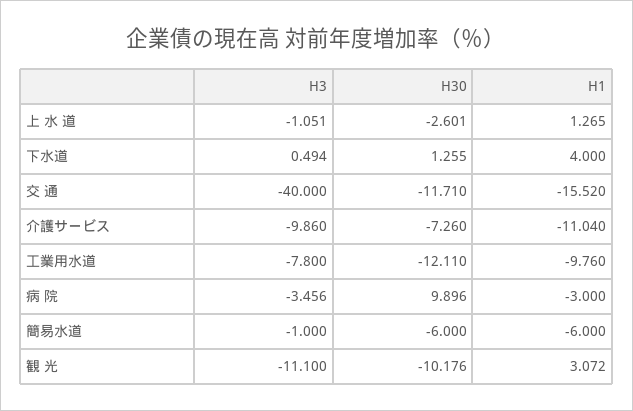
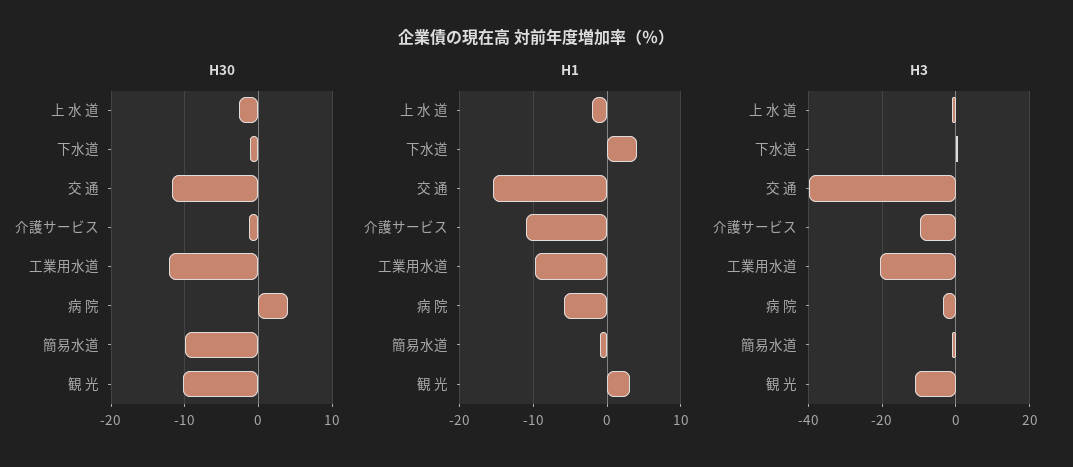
H1, 上 水 道: 1.265 -> -2
H30, 下水道: 1.255 -> -1
H30, 介護サービス: -7.26 -> -1
H3, 工業用水道: -7.8 -> -20
H30, 病 院: 9.896 -> 4
H1, 病 院: -3 -> -6
H30, 簡易水道: -6 -> -10
H1, 簡易水道: -6 -> -1

